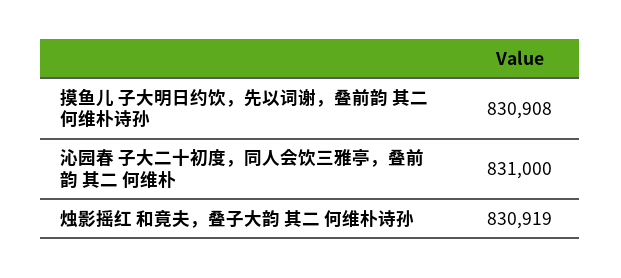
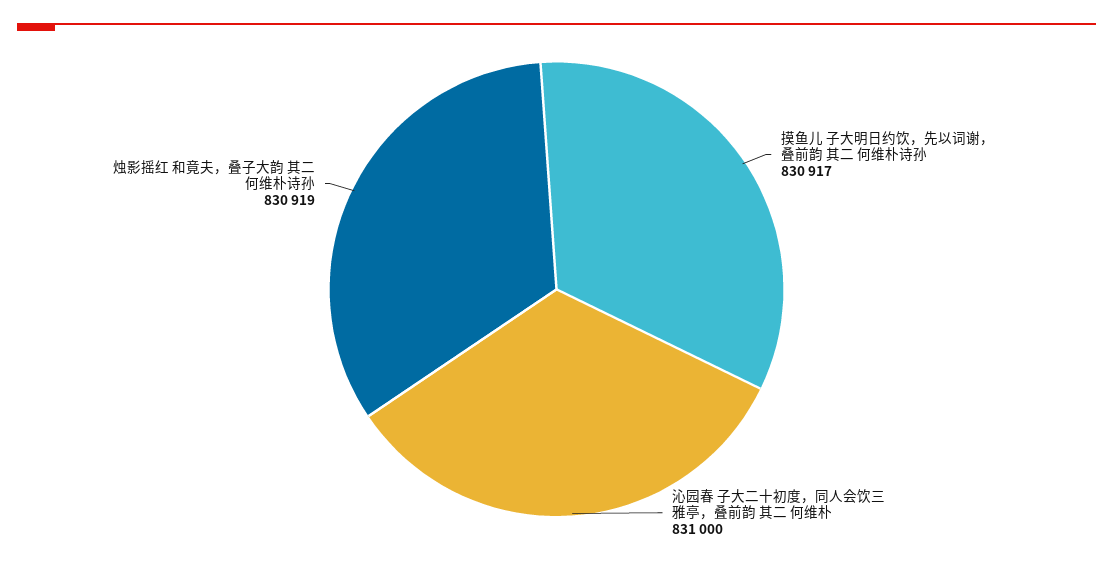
摸鱼儿 子大明日约饮，先以词谢，叠前韵 其二 何维朴诗孙: 830908 -> 830917

